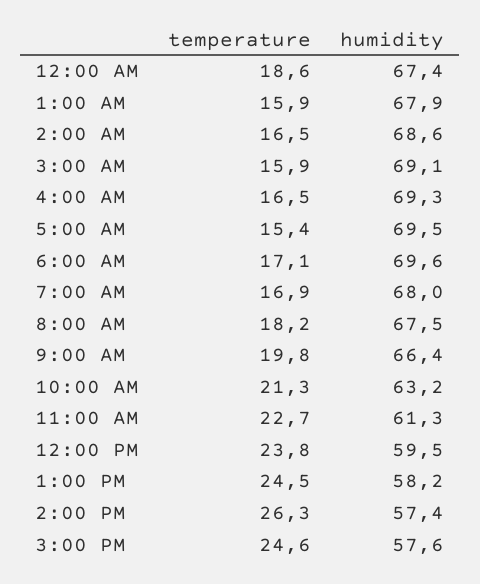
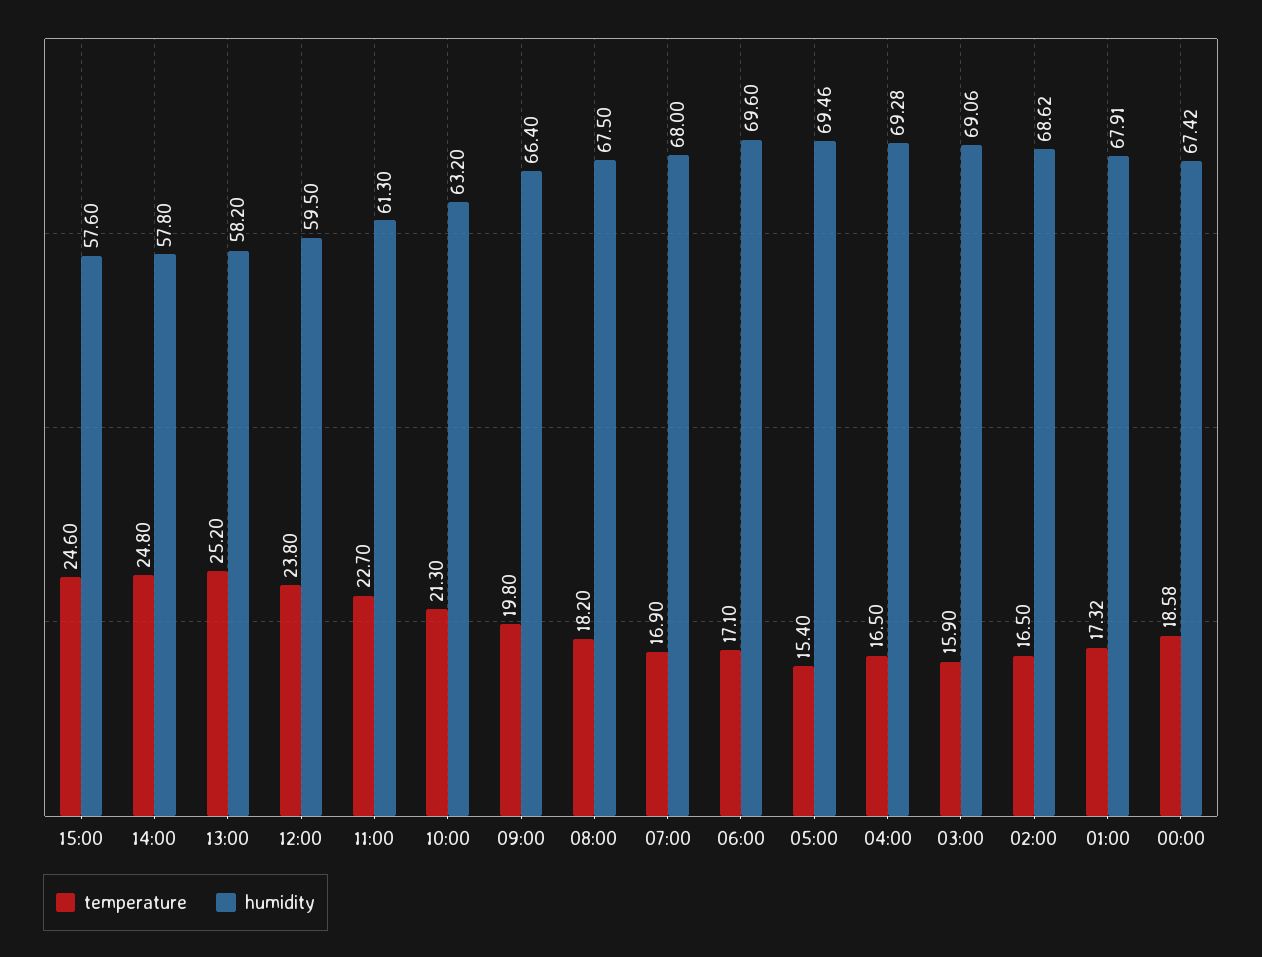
temperature, 1:00 AM: 15.9 -> 17.32
temperature, 1:00 PM: 24.5 -> 25.2
temperature, 2:00 PM: 26.3 -> 24.8
humidity, 2:00 PM: 57.4 -> 57.8

